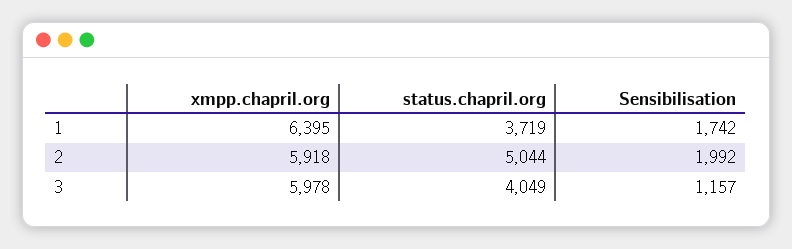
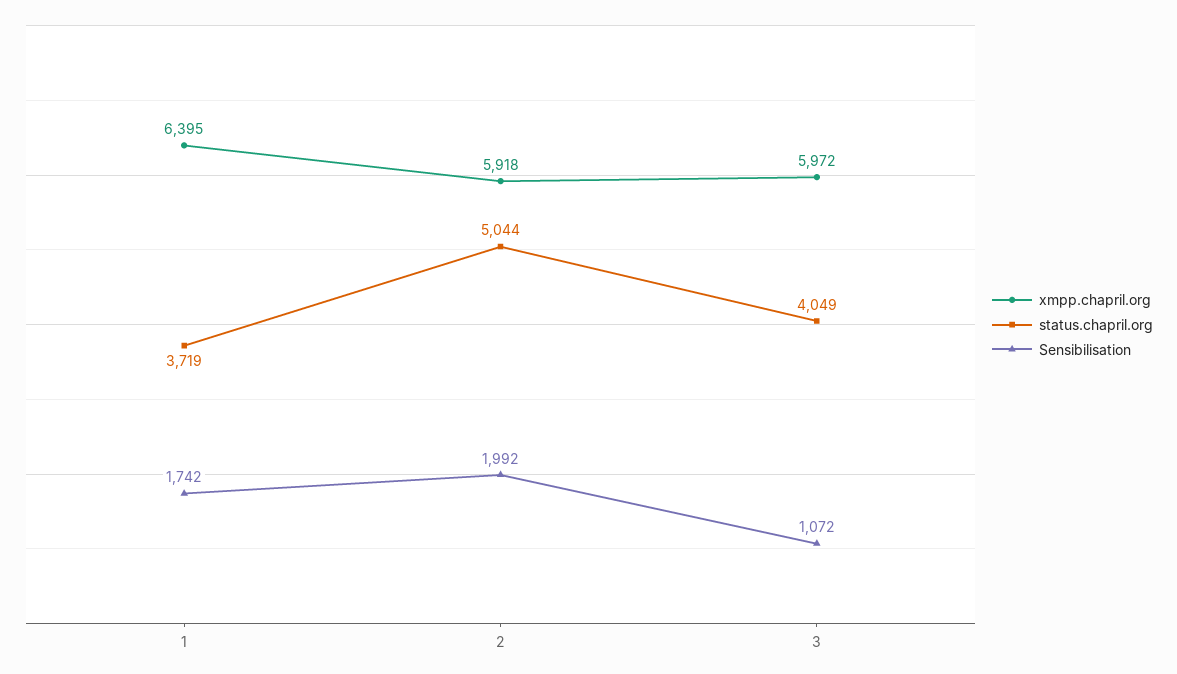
xmpp.chapril.org, 3: 5978 -> 5972
Sensibilisation, 3: 1157 -> 1072

